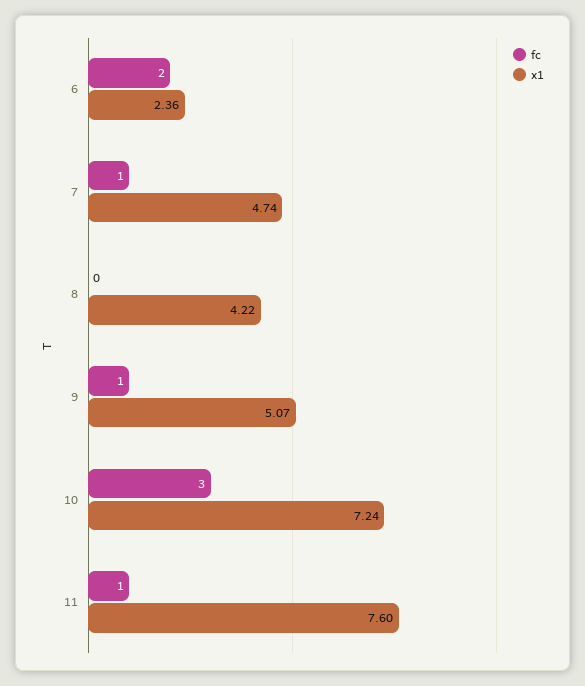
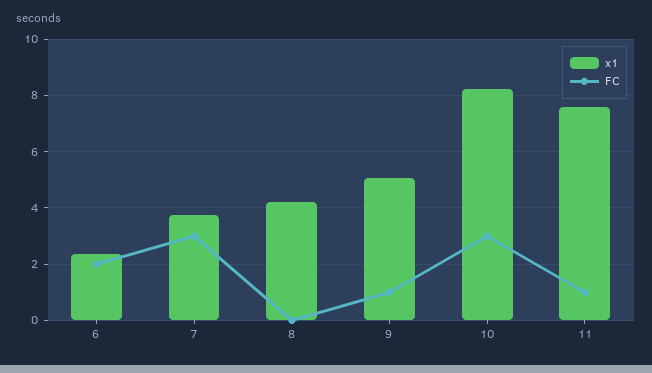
fc, 7: 1 -> 3
x1, 7: 4.74 -> 3.75
x1, 10: 7.24 -> 8.25

